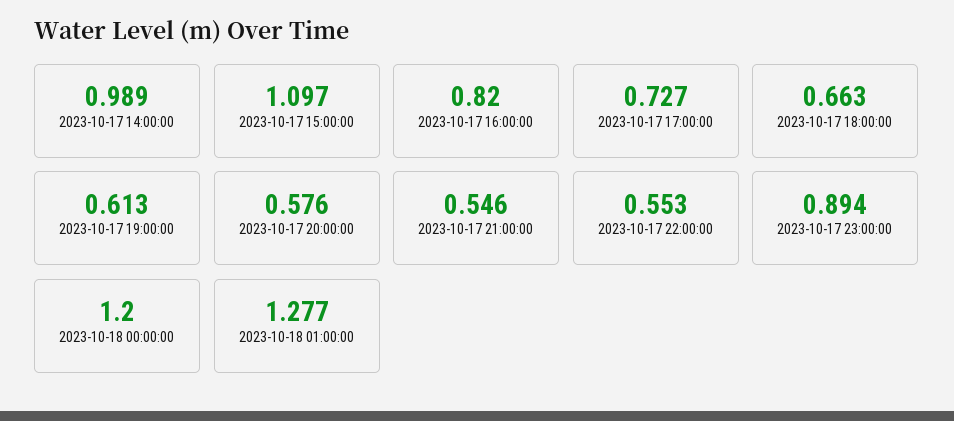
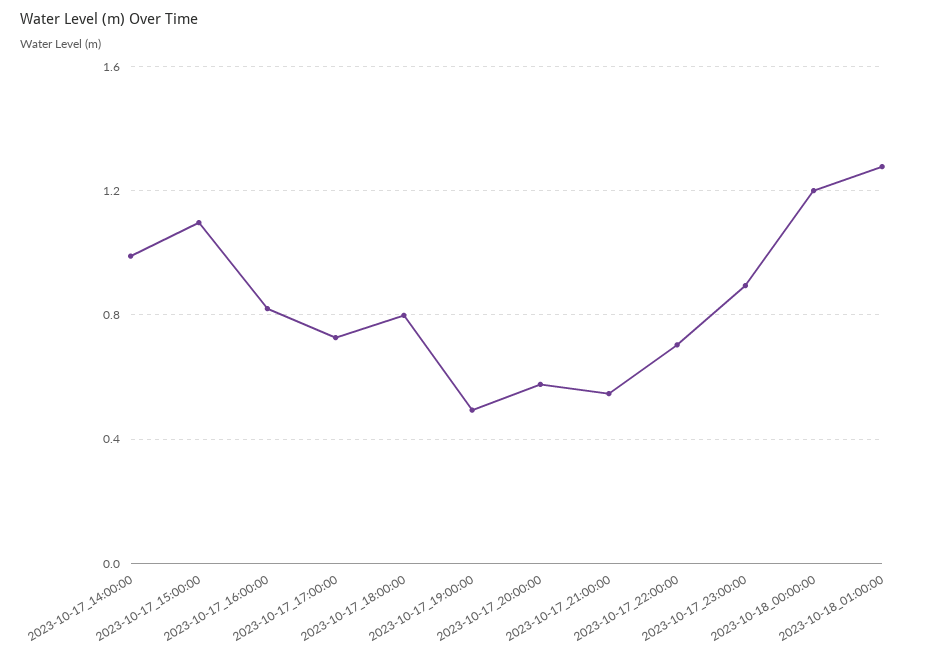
2023-10-17 18:00:00: 0.663 -> 0.8
2023-10-17 19:00:00: 0.613 -> 0.5
2023-10-17 22:00:00: 0.553 -> 0.7

